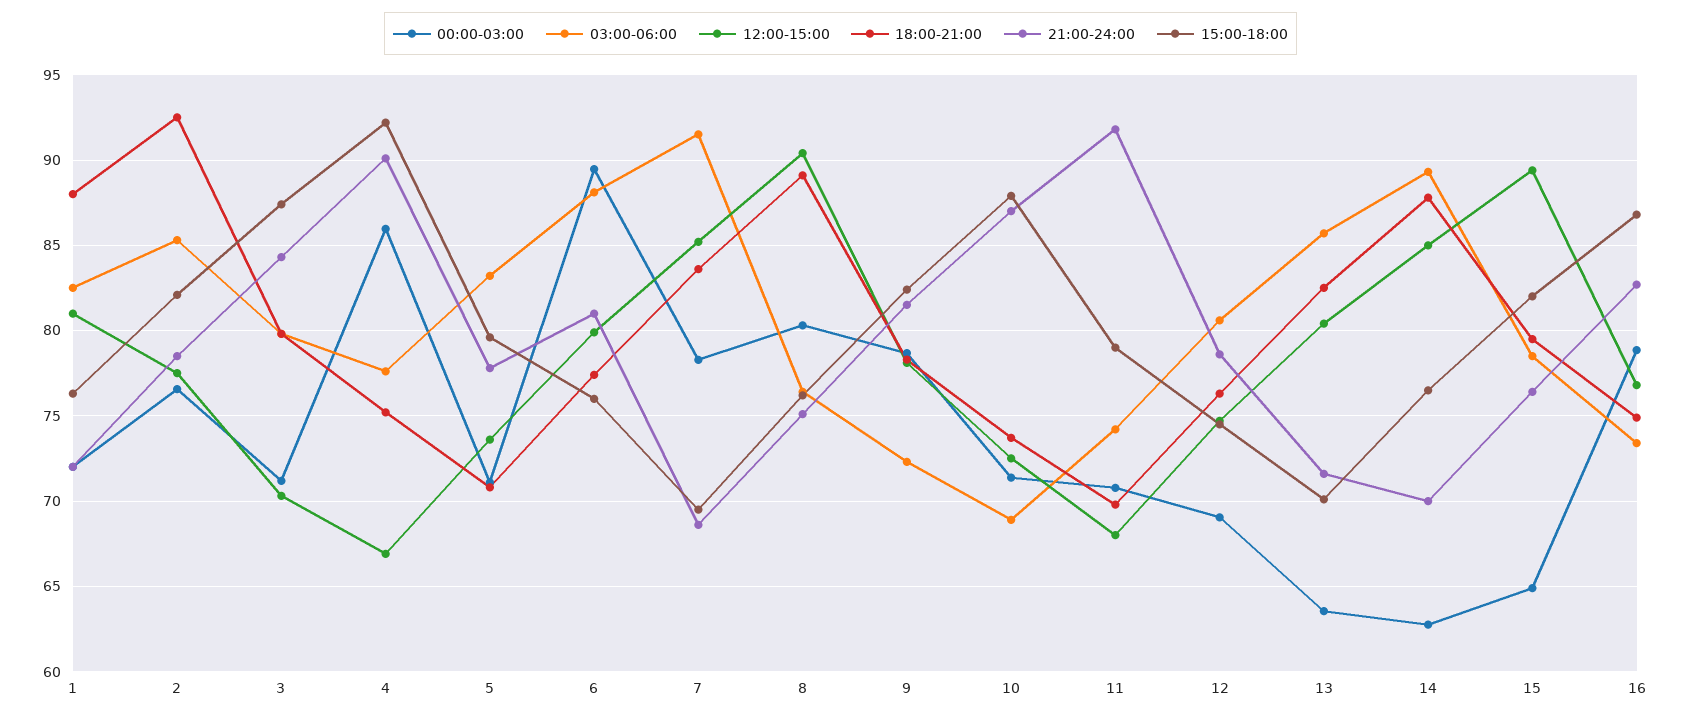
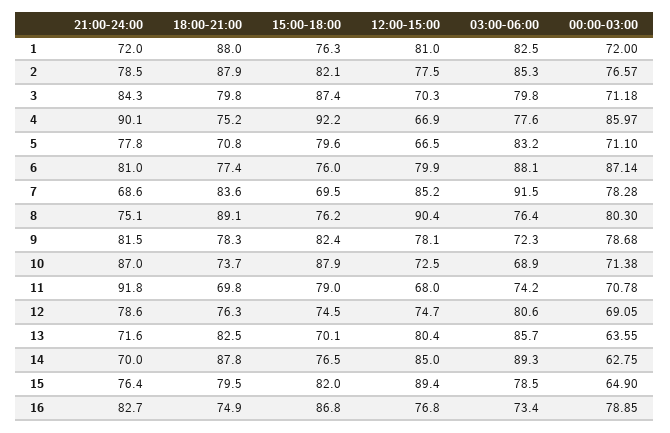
18:00-21:00, 2: 92.5 -> 87.9
12:00-15:00, 5: 73.5 -> 66.5
00:00-03:00, 6: 89.5 -> 87.14

